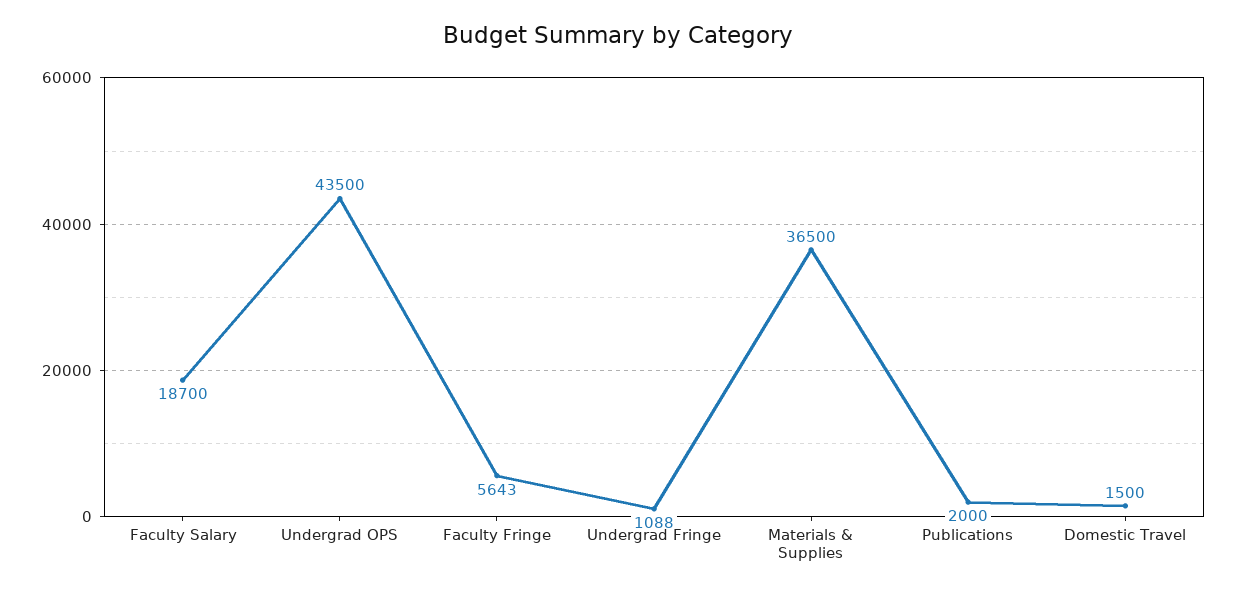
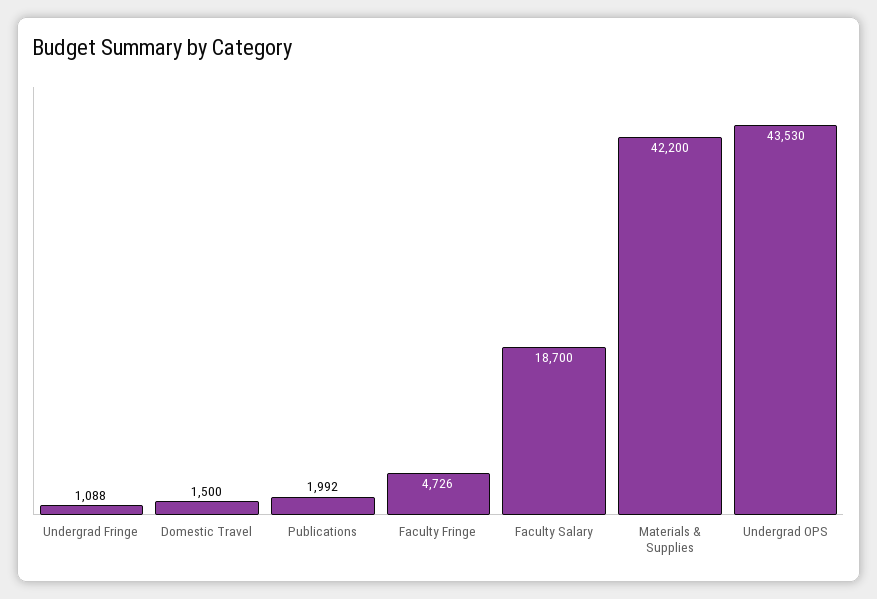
Undergrad OPS: 43500 -> 43530
Faculty Fringe: 5643 -> 4726
Materials & Supplies: 36500 -> 42200
Publications: 2000 -> 1992

